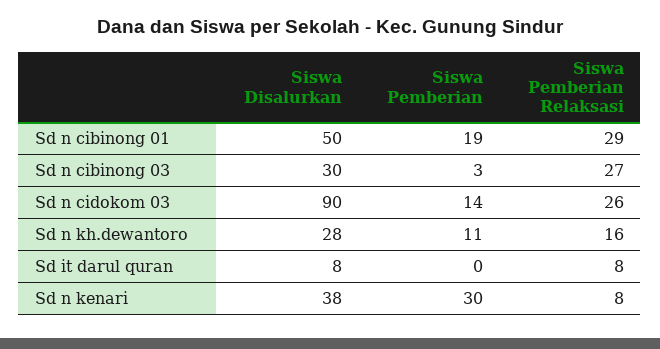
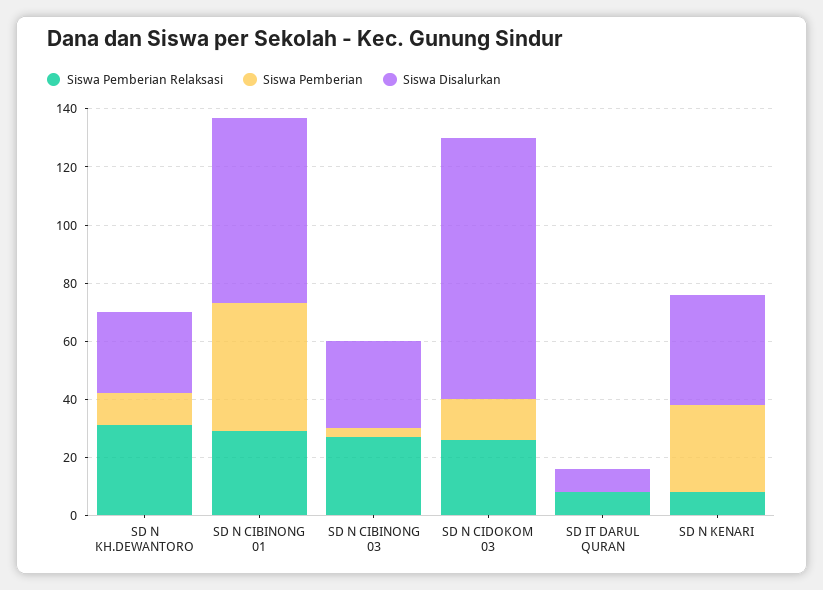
Siswa Disalurkan, Sd n cibinong 01: 50 -> 65
Siswa Pemberian, Sd n cibinong 01: 19 -> 45
Siswa Pemberian Relaksasi, Sd n kh.dewantoro: 16 -> 30

